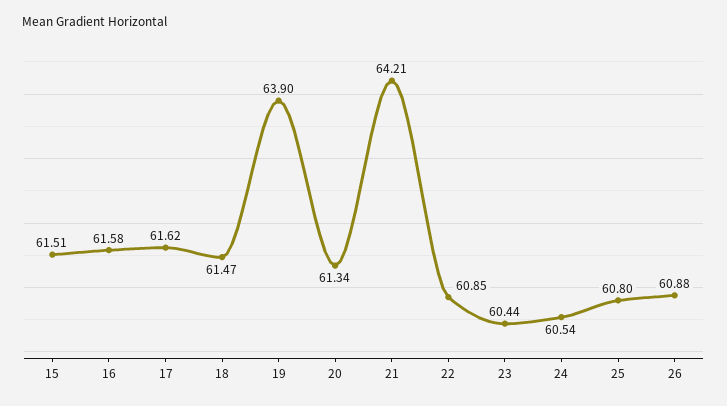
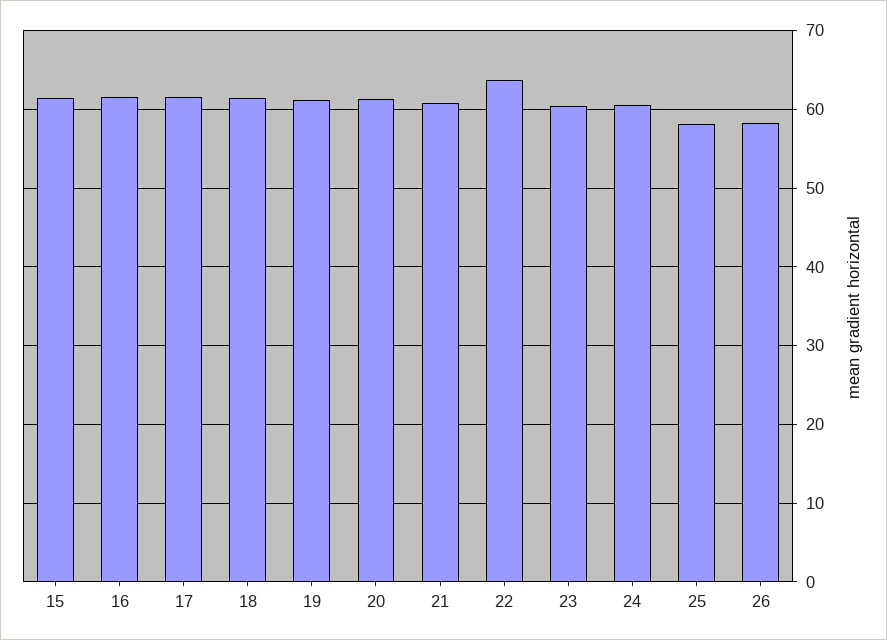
19: 63.9 -> 61
21: 64.21 -> 61
22: 60.85 -> 64
25: 60.8 -> 58
26: 60.88 -> 58

